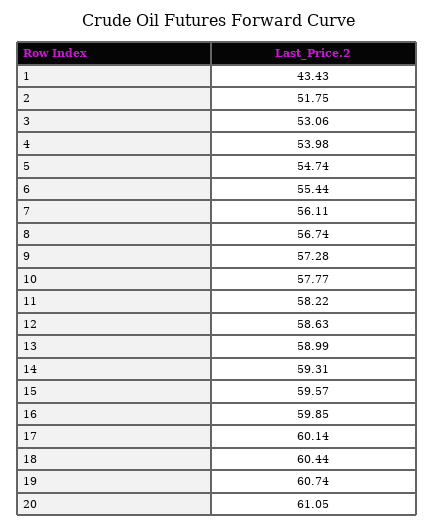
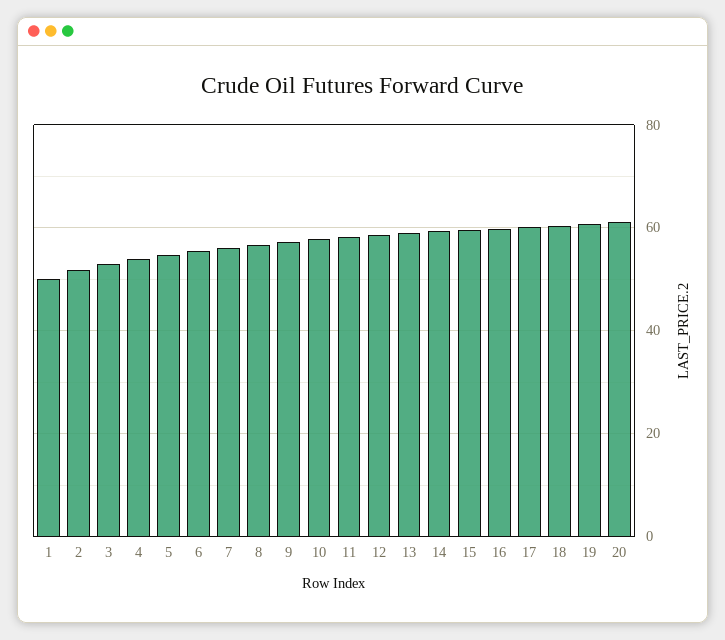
1: 43.43 -> 50

